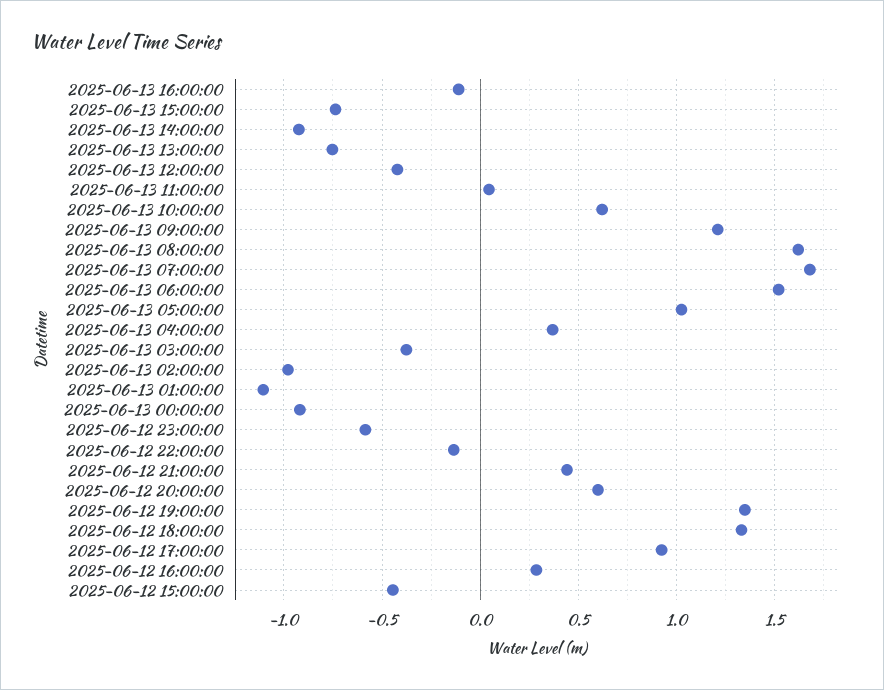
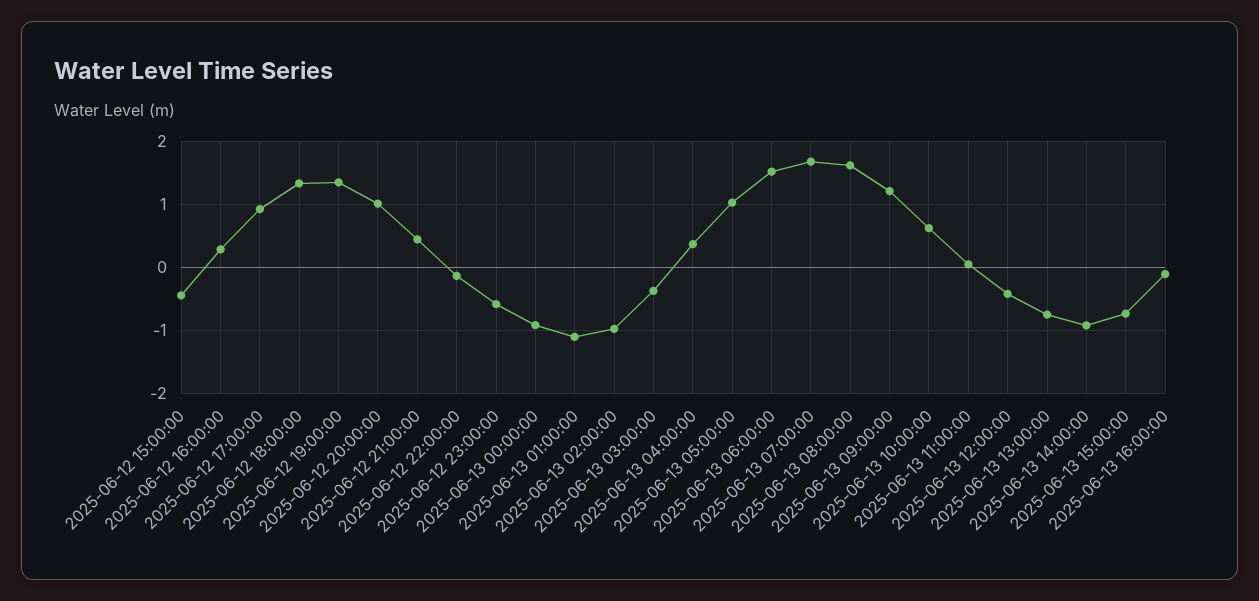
2025-06-12 20:00:00: 0.6 -> 1

